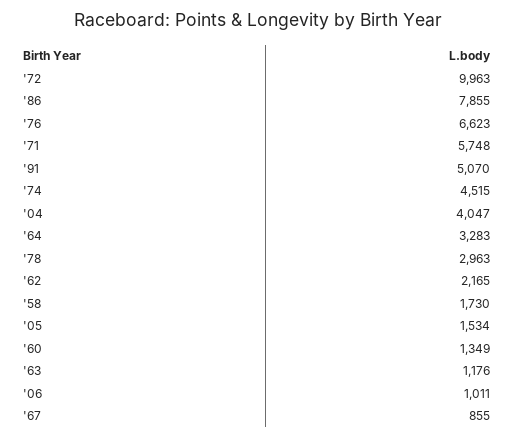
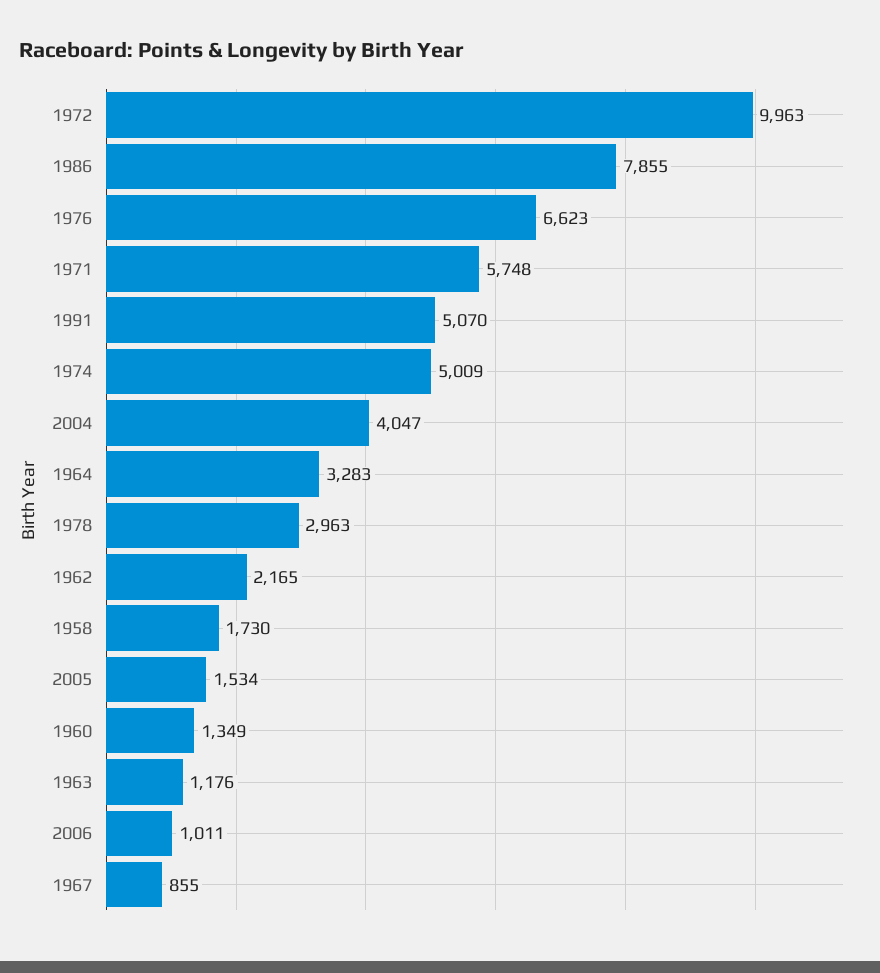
'74: 4515 -> 5009

